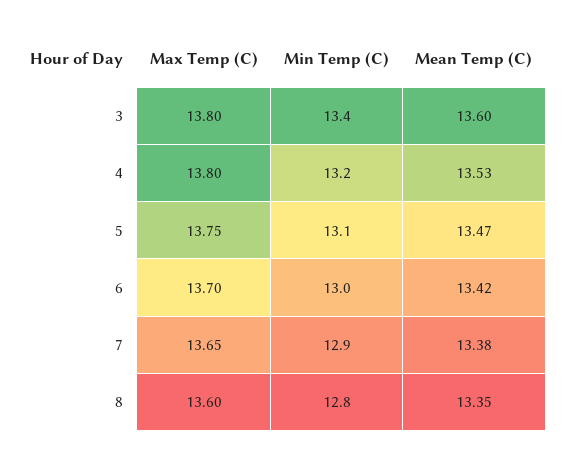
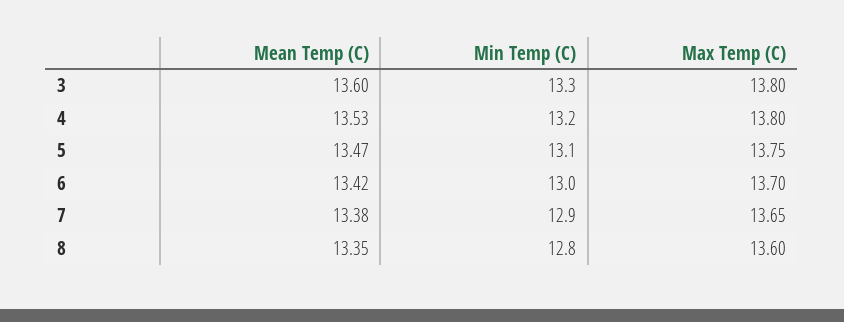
Min Temp (C), 3: 13.4 -> 13.3

